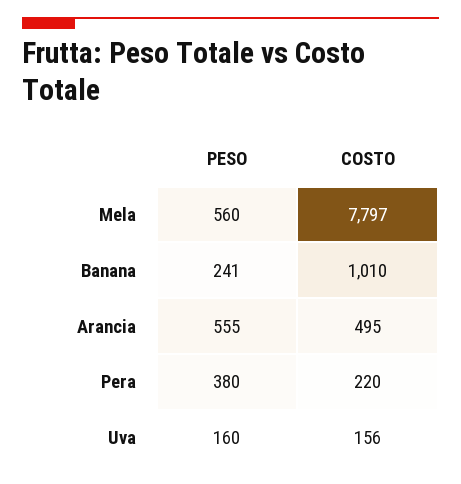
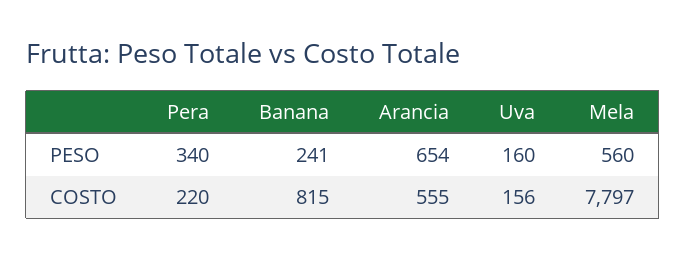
COSTO, Banana: 1010 -> 815
PESO, Arancia: 555 -> 654
COSTO, Arancia: 495 -> 555
PESO, Pera: 380 -> 340

